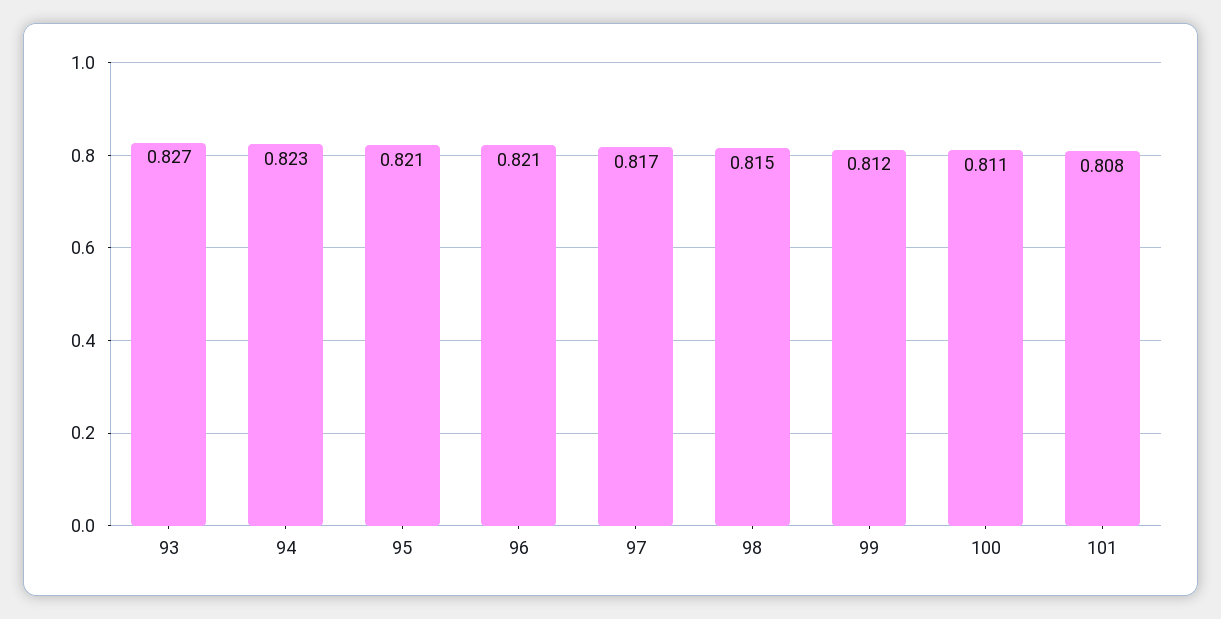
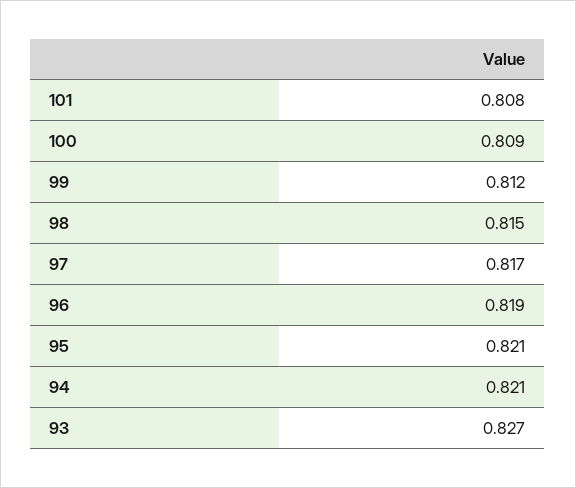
94: 0.823 -> 0.821
96: 0.821 -> 0.819
100: 0.811 -> 0.809

